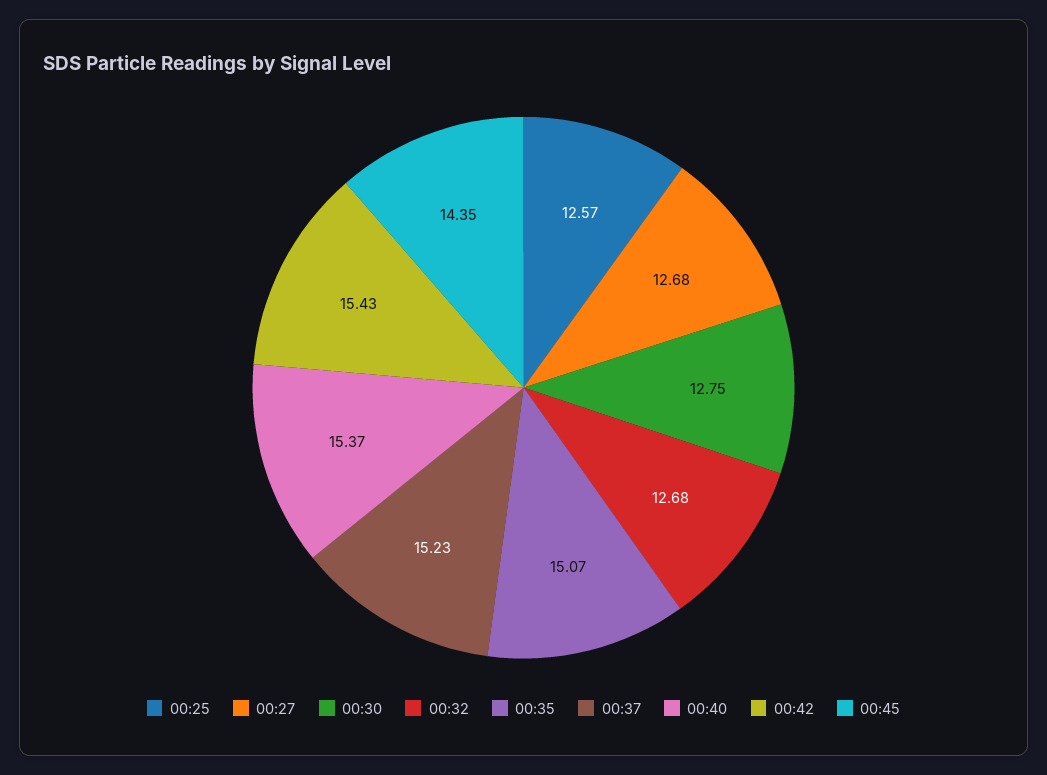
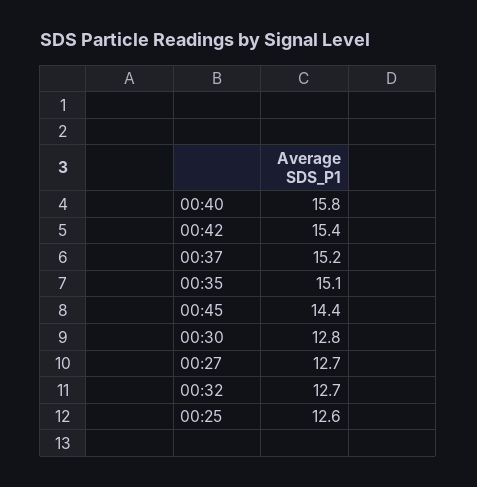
00:40: 15.37 -> 15.8

